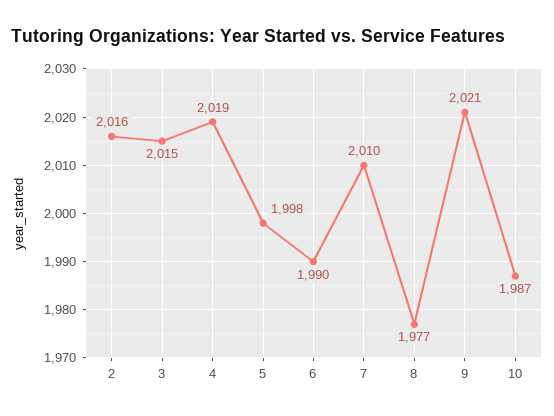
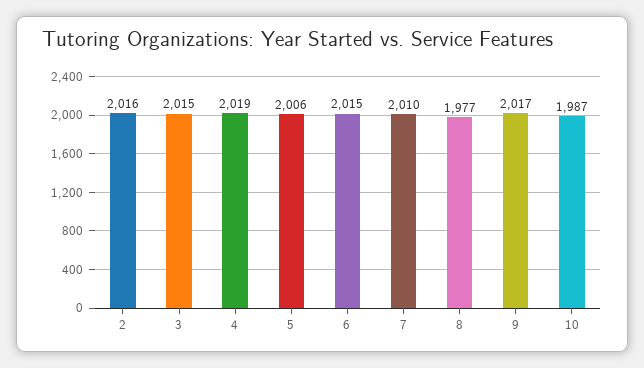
5: 1998 -> 2006
6: 1990 -> 2015
9: 2021 -> 2017

